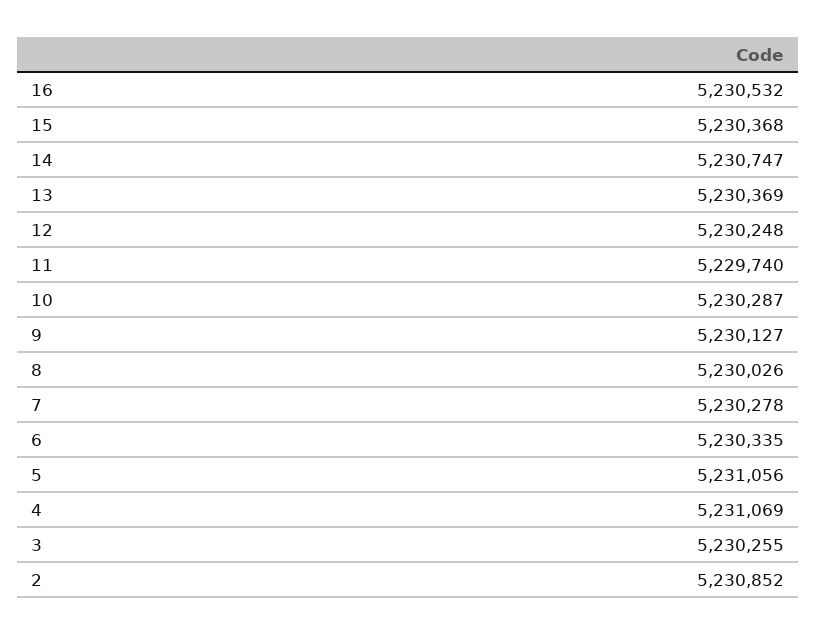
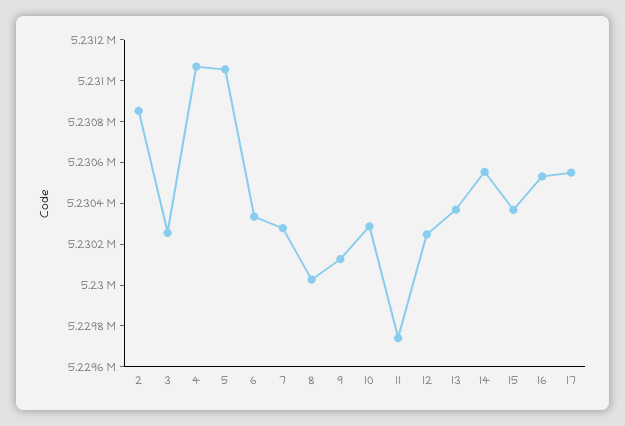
14: 5230747 -> 5230550
17: none -> 5230550

